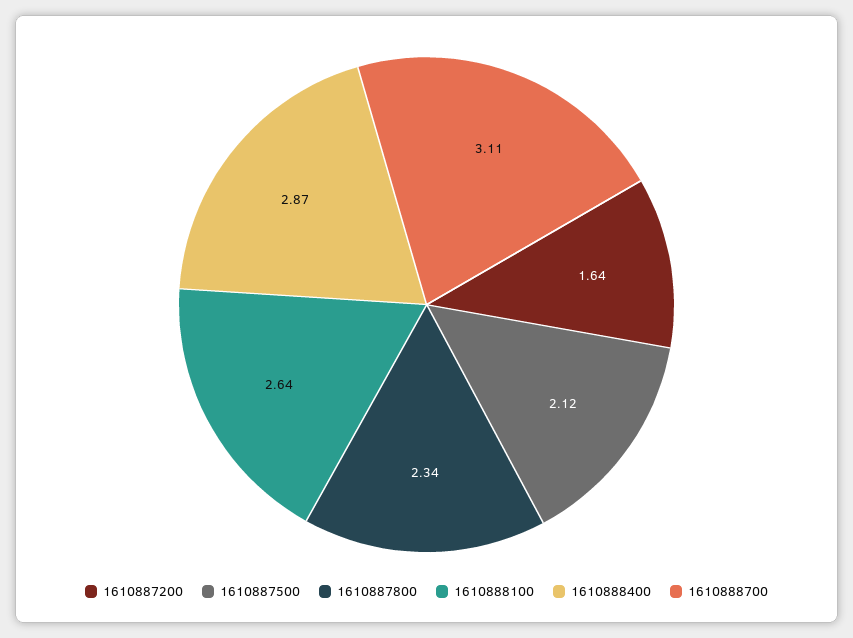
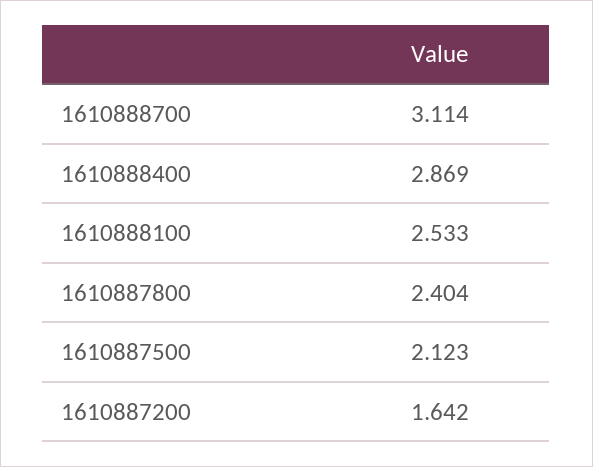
1610887800: 2.34 -> 2.404
1610888100: 2.64 -> 2.533

